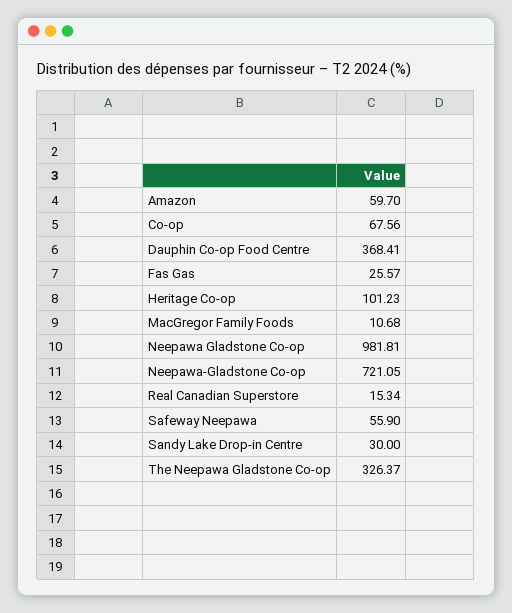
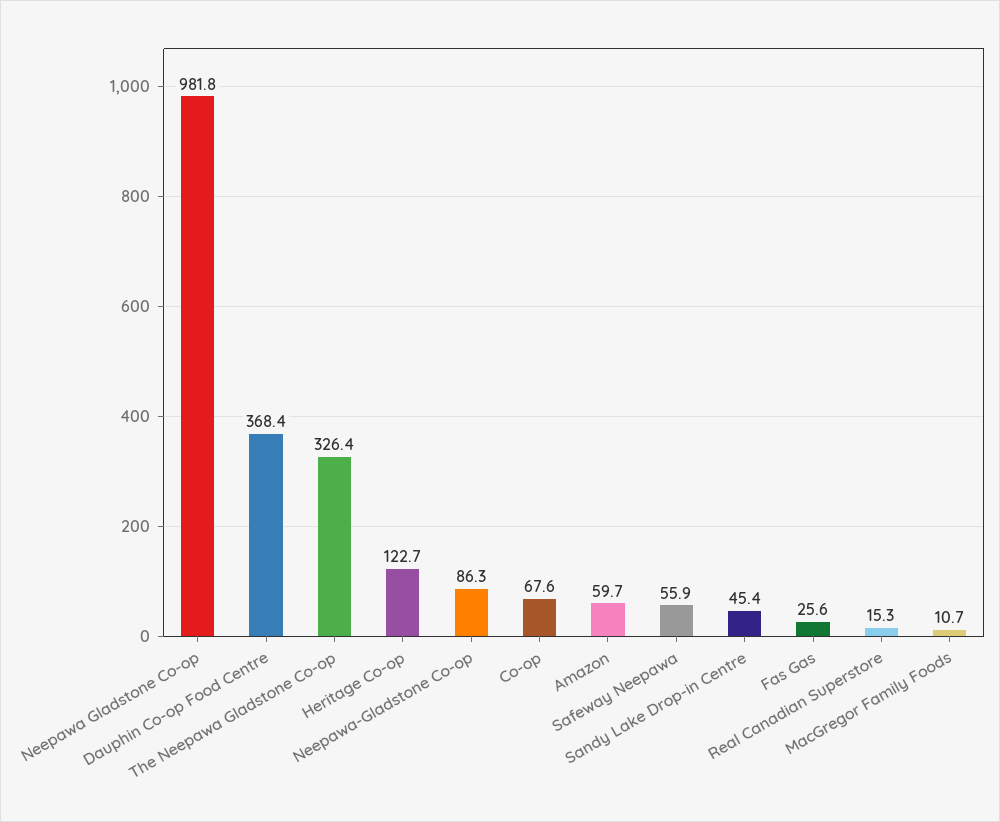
Heritage Co-op: 101.23 -> 122.7
Neepawa-Gladstone Co-op: 721.05 -> 86.3
Sandy Lake Drop-in Centre: 30 -> 45.4

